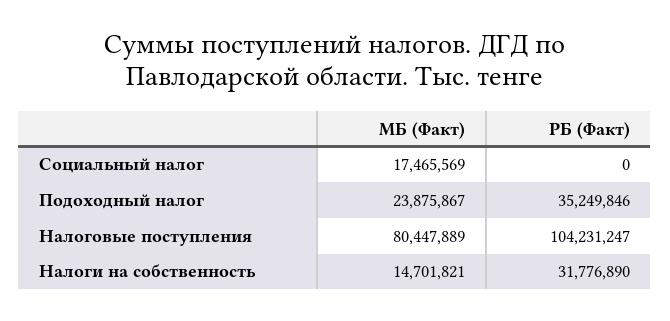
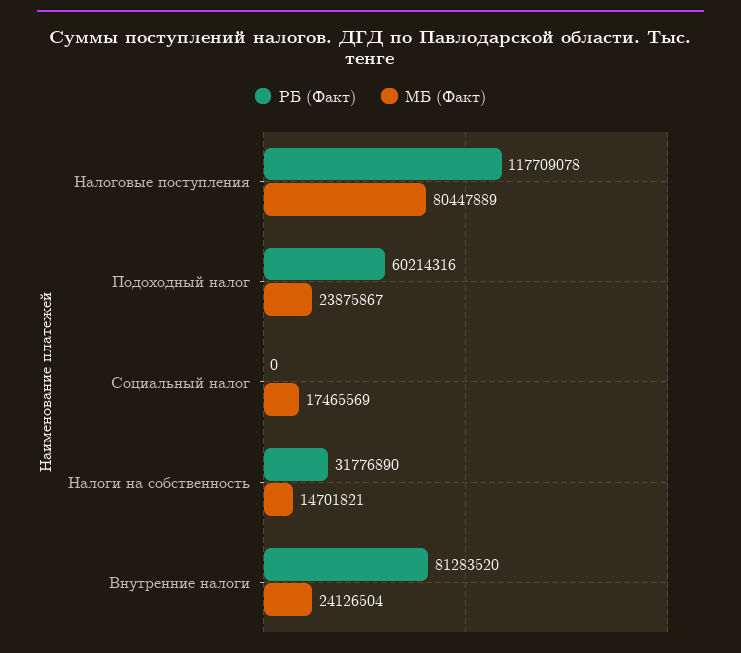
РБ (Факт), Подоходный налог: 35249846 -> 60214316
РБ (Факт), Налоговые поступления: 104231247 -> 117709078
РБ (Факт), Внутренние налоги: none -> 81283520
МБ (Факт), Внутренние налоги: none -> 24126504

